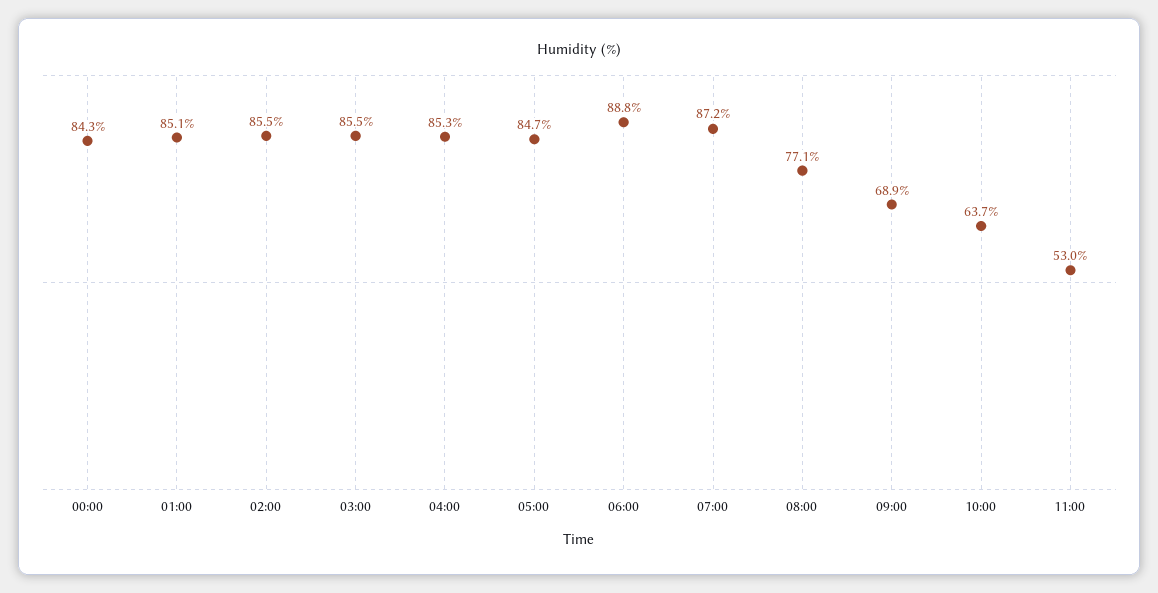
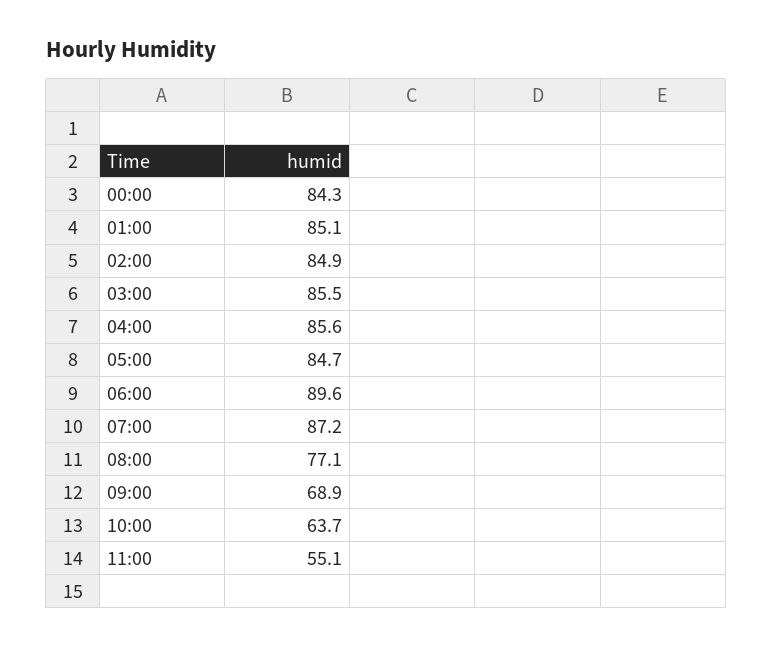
02:00: 85.5 -> 84.9
04:00: 85.3 -> 85.6
06:00: 88.8 -> 89.6
11:00: 53 -> 55.1

